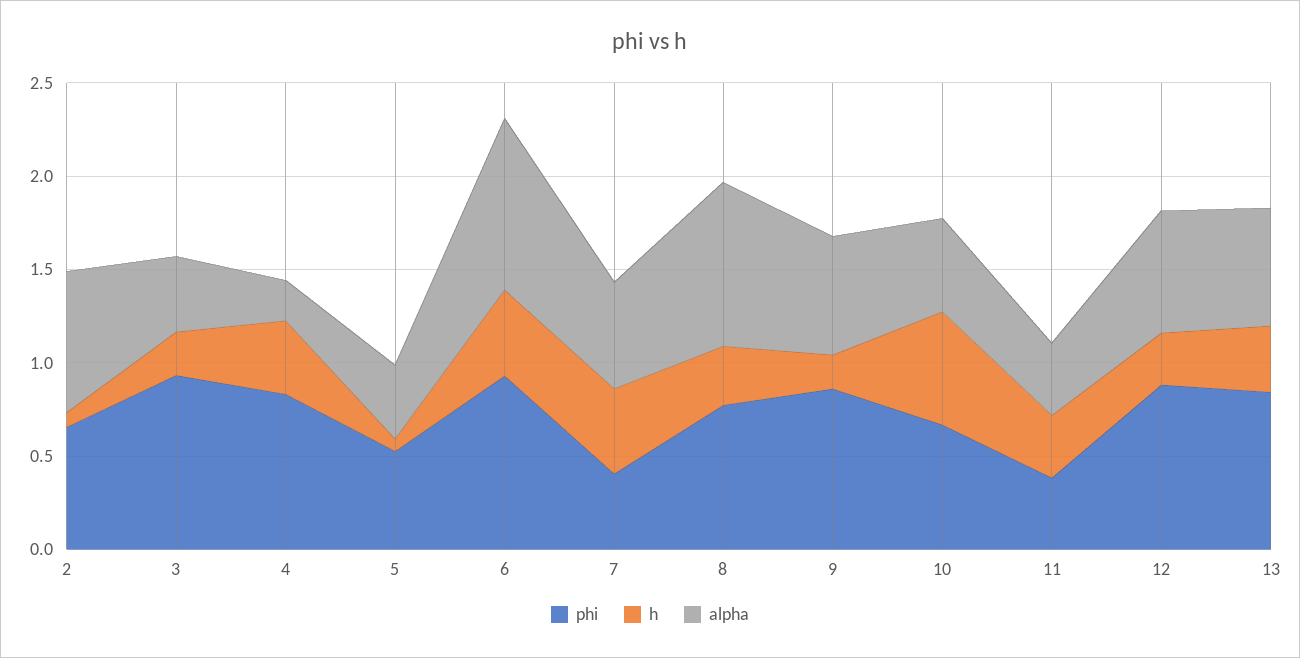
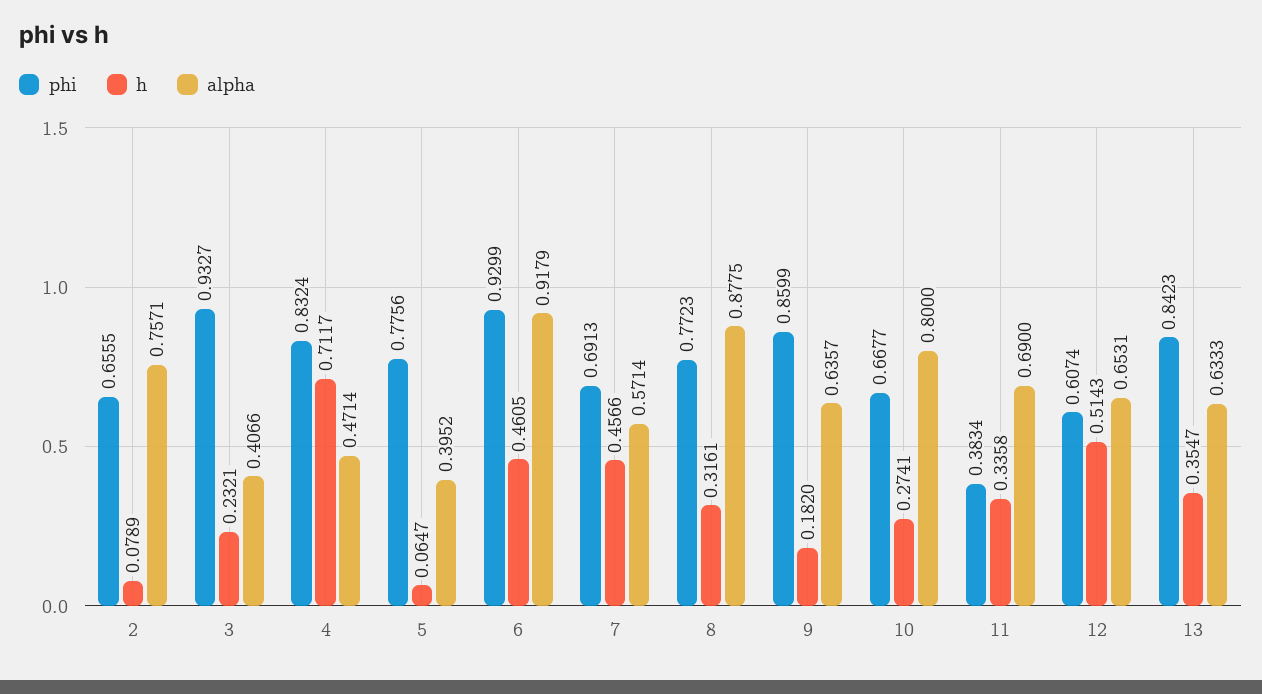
h, 4: 0.4 -> 0.7117
alpha, 4: 0.2 -> 0.4714
phi, 5: 0.5 -> 0.7756
phi, 7: 0.4 -> 0.6913
h, 10: 0.6 -> 0.2741
alpha, 10: 0.5 -> 0.8
alpha, 11: 0.4 -> 0.69
phi, 12: 0.9 -> 0.6074
h, 12: 0.3 -> 0.5143

